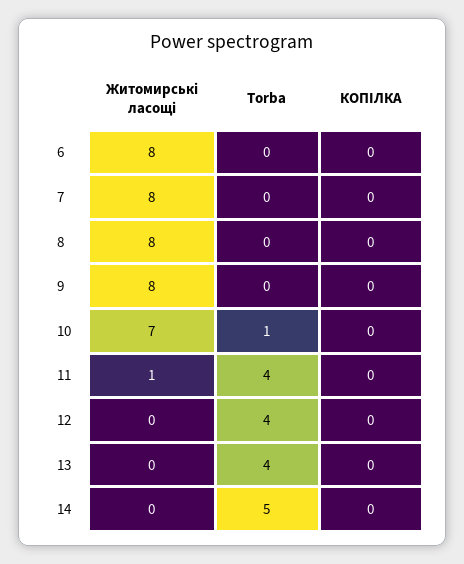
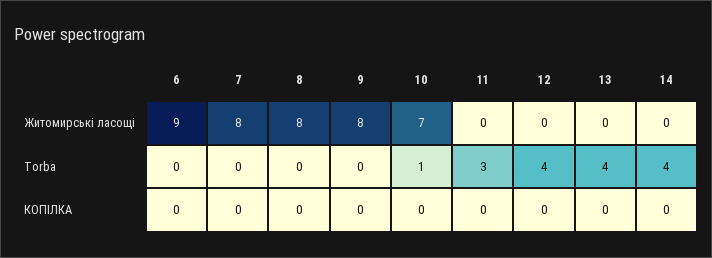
Житомирські ласощі, 6: 8 -> 9
Житомирські ласощі, 11: 1 -> 0
Torba, 11: 4 -> 3
Torba, 14: 5 -> 4

